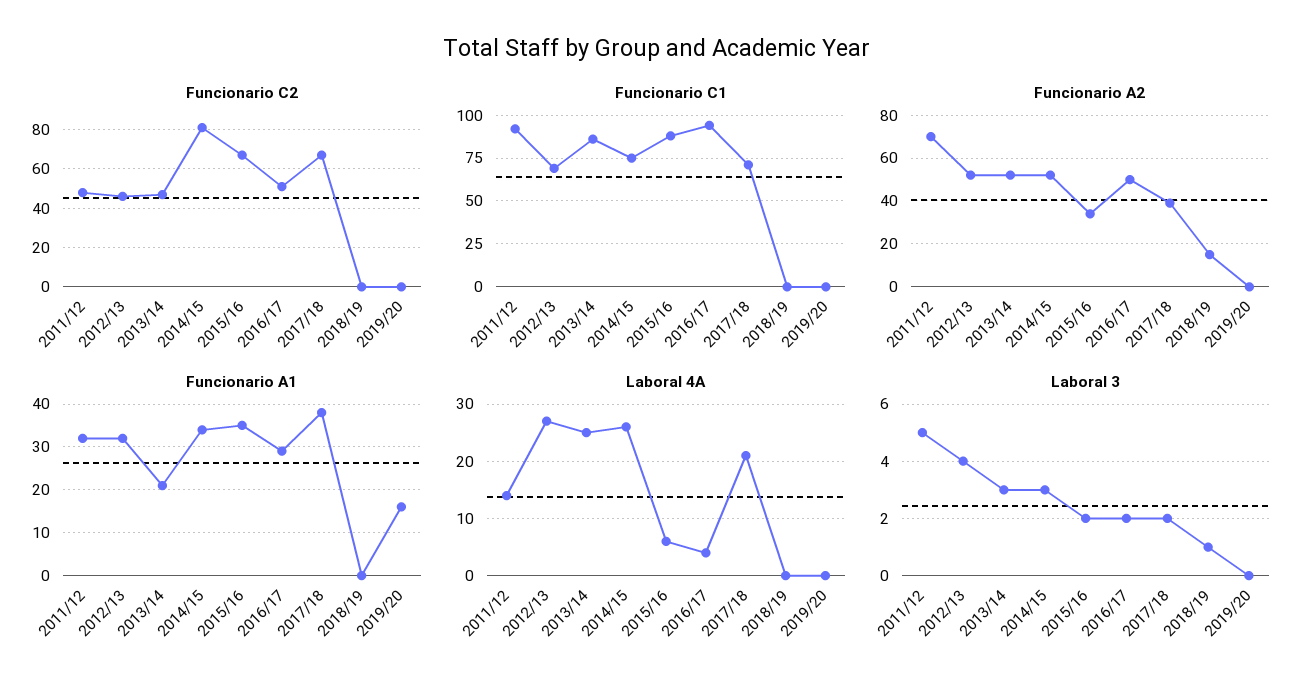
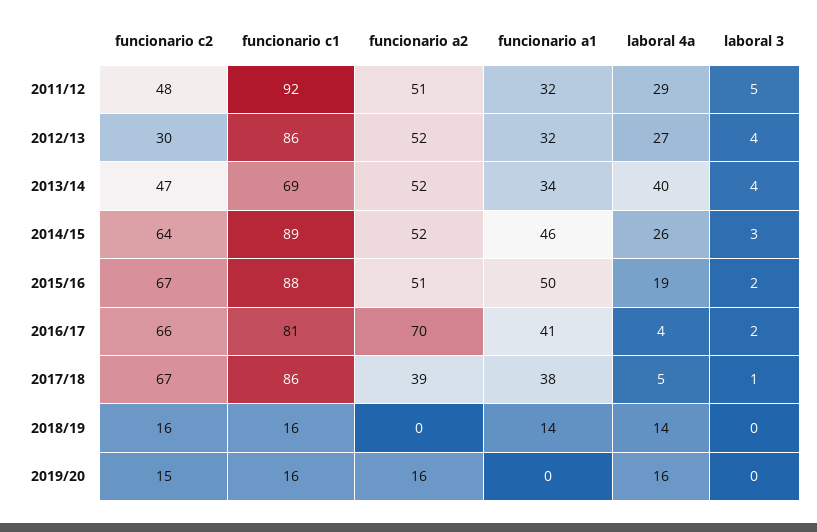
Funcionario C2, 2012/13: 45 -> 30
Funcionario C2, 2014/15: 80 -> 64
Funcionario C2, 2016/17: 50 -> 66
Funcionario C2, 2018/19: 0 -> 16
Funcionario C2, 2019/20: 0 -> 15
Funcionario C1, 2012/13: 70 -> 86
Funcionario C1, 2013/14: 85 -> 69
Funcionario C1, 2014/15: 75 -> 89
Funcionario C1, 2016/17: 95 -> 81
Funcionario C1, 2017/18: 70 -> 86
Funcionario C1, 2018/19: 0 -> 16
Funcionario C1, 2019/20: 0 -> 16
Funcionario A2, 2011/12: 70 -> 51
Funcionario A2, 2015/16: 35 -> 51
Funcionario A2, 2016/17: 50 -> 70
Funcionario A2, 2018/19: 15 -> 0
Funcionario A2, 2019/20: 0 -> 16
Funcionario A1, 2013/14: 20 -> 34
Funcionario A1, 2014/15: 35 -> 46
Funcionario A1, 2015/16: 35 -> 50
Funcionario A1, 2016/17: 30 -> 41
Funcionario A1, 2018/19: 0 -> 14
Funcionario A1, 2019/20: 15 -> 0
Laboral 4A, 2011/12: 15 -> 29
Laboral 4A, 2013/14: 25 -> 40
Laboral 4A, 2015/16: 5 -> 19
Laboral 4A, 2017/18: 20 -> 5
Laboral 4A, 2018/19: 0 -> 14
Laboral 4A, 2019/20: 0 -> 16
Laboral 3, 2013/14: 3 -> 4
Laboral 3, 2017/18: 2 -> 1
Laboral 3, 2018/19: 1 -> 0

